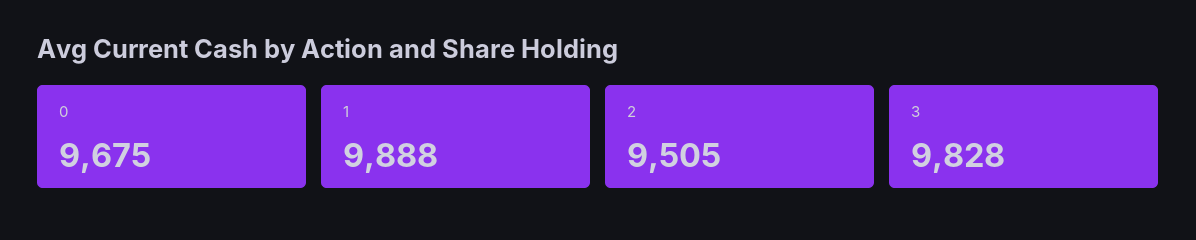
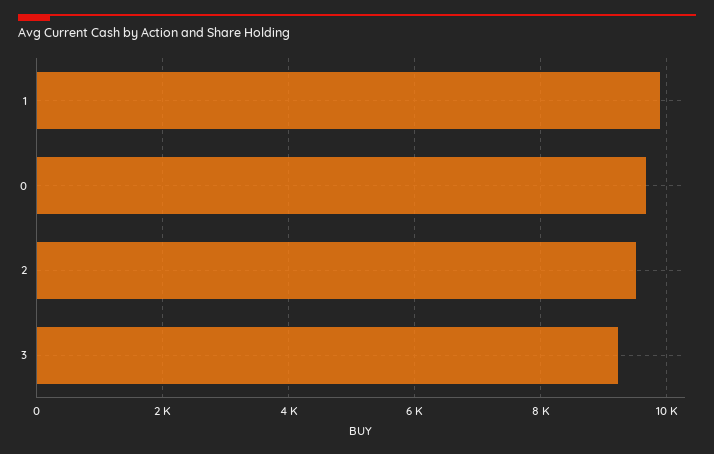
3: 9828 -> 9200

